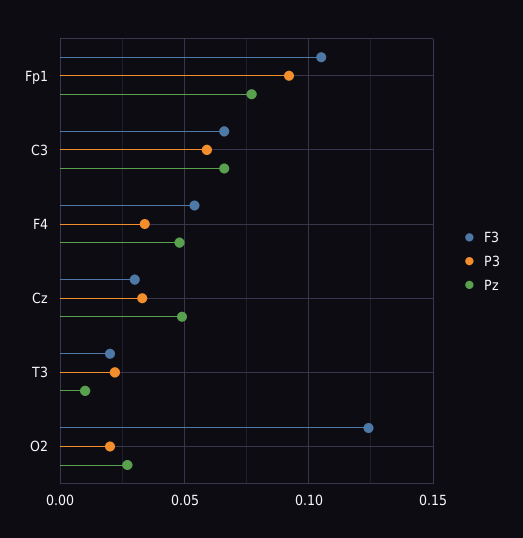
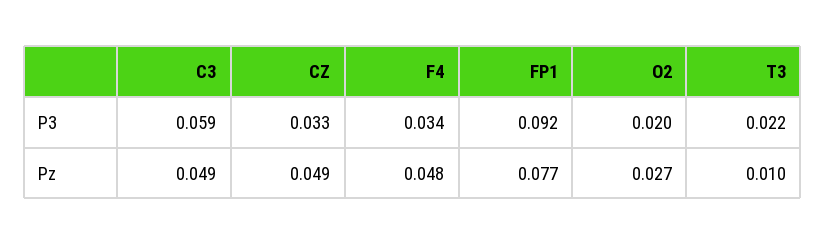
F3, Fp1: 0.105 -> none
F3, C3: 0.065 -> none
Pz, C3: 0.065 -> 0.049
F3, F4: 0.055 -> none
F3, Cz: 0.03 -> none
F3, T3: 0.02 -> none
F3, O2: 0.125 -> none

